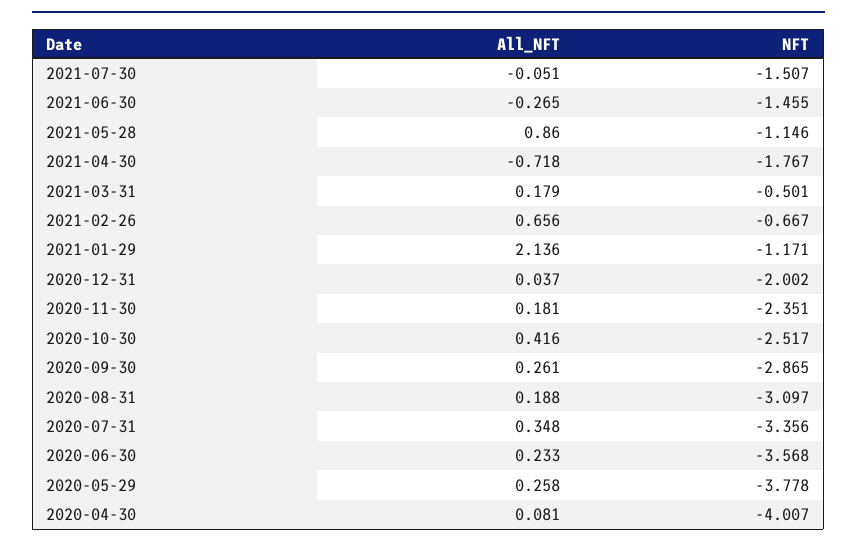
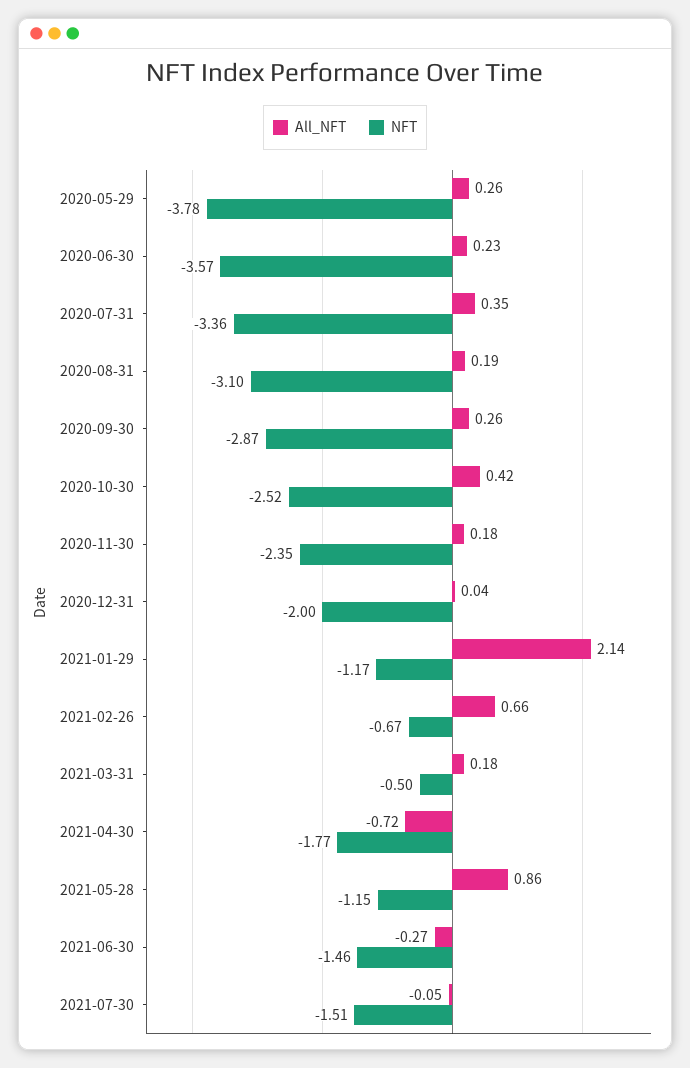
All_NFT, 2020-04-30: 0.081 -> none
NFT, 2020-04-30: -4.007 -> none

